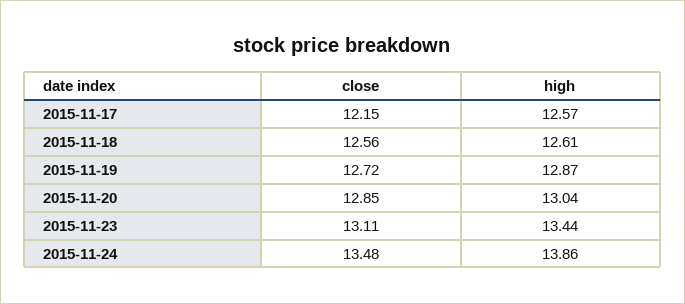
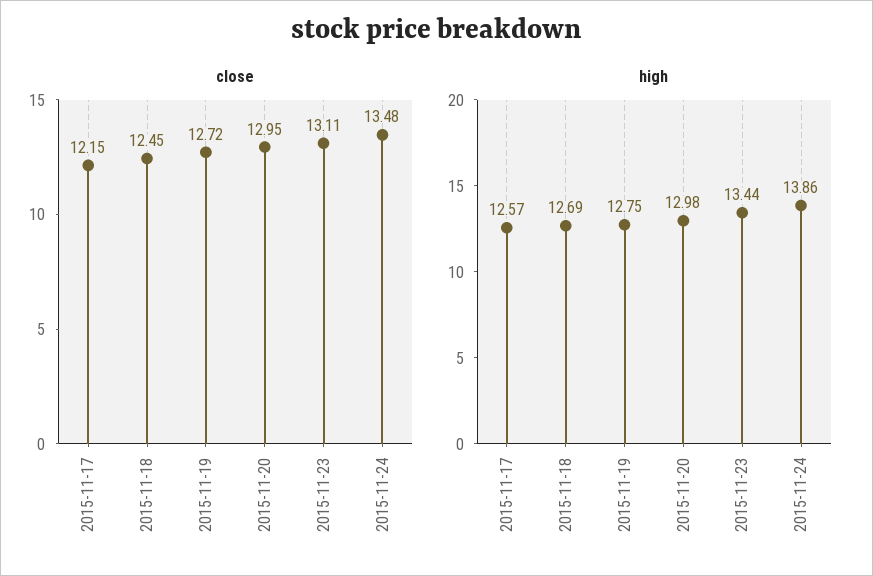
close, 2015-11-18: 12.56 -> 12.45
high, 2015-11-18: 12.61 -> 12.69
high, 2015-11-19: 12.87 -> 12.75
close, 2015-11-20: 12.85 -> 12.95
high, 2015-11-20: 13.04 -> 12.98

